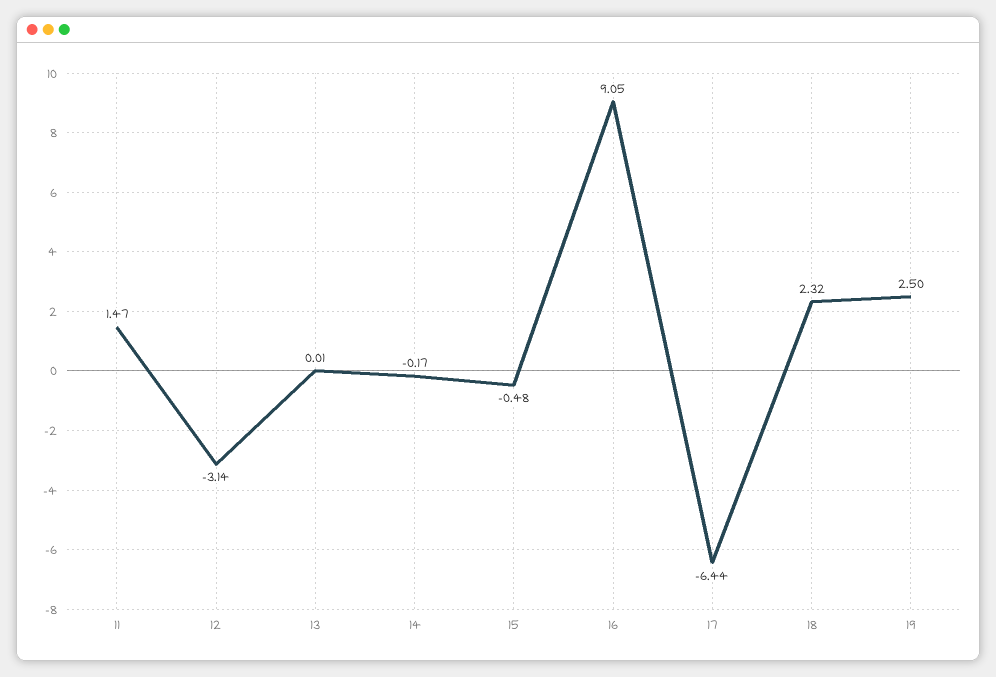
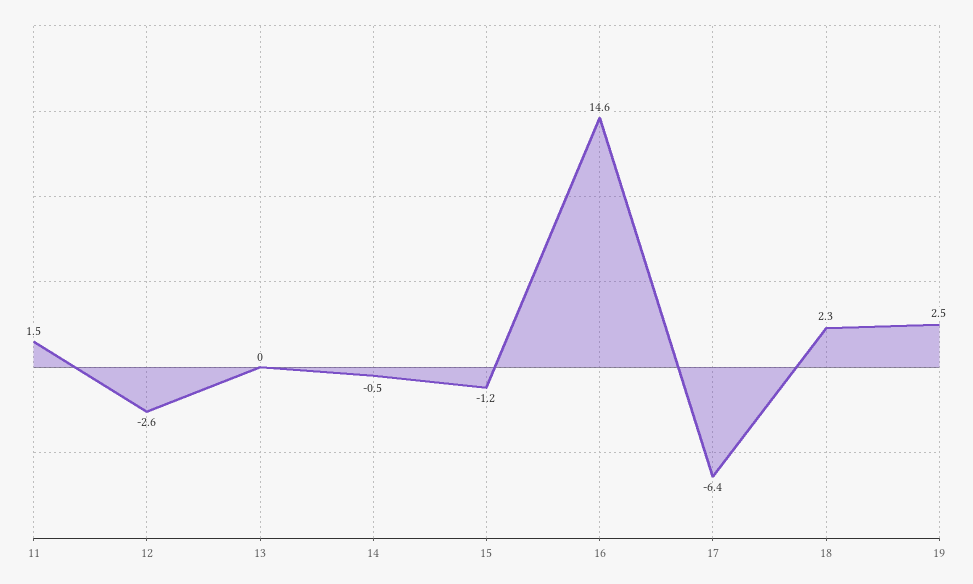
12: -3.14 -> -2.6
14: -0.17 -> -0.5
15: -0.48 -> -1.2
16: 9.05 -> 14.6

